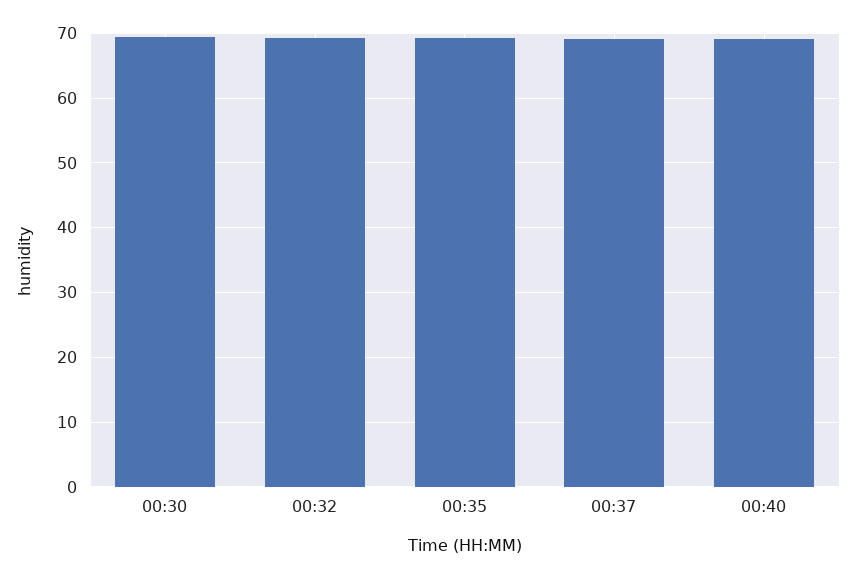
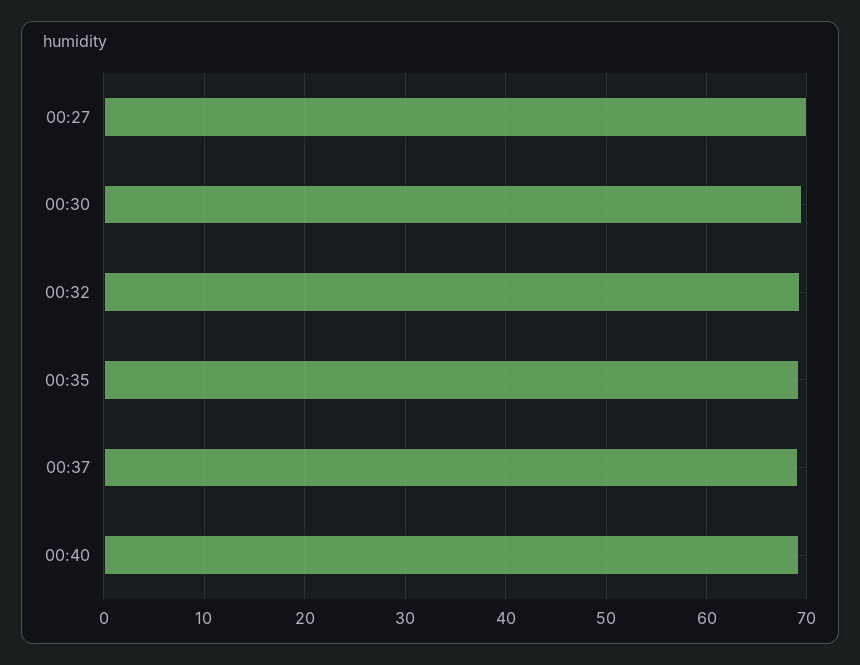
00:27: none -> 70

